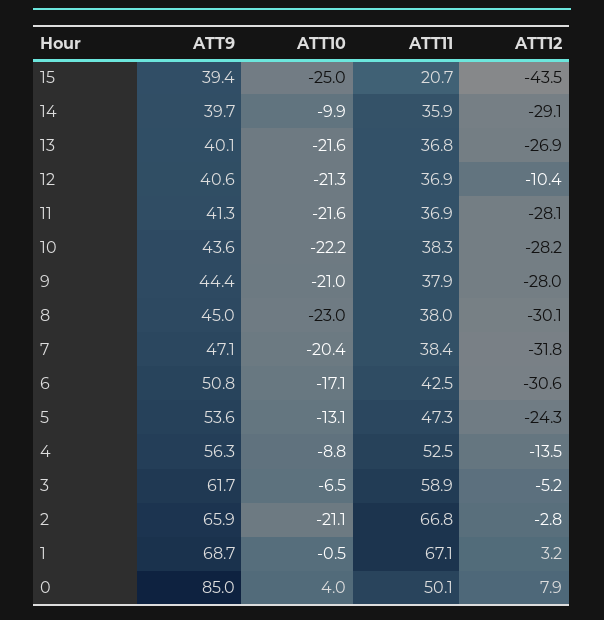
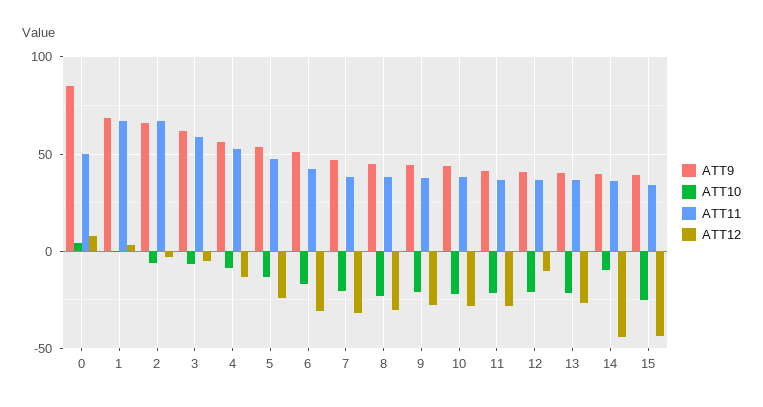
ATT11, 15: 20.7 -> 35
ATT12, 14: -29.1 -> -45
ATT10, 2: -21.1 -> -5

